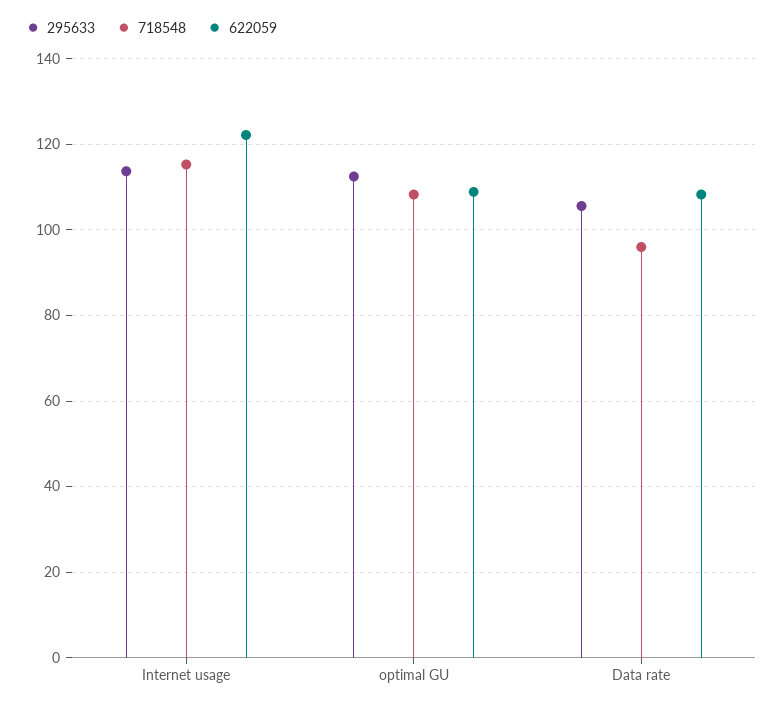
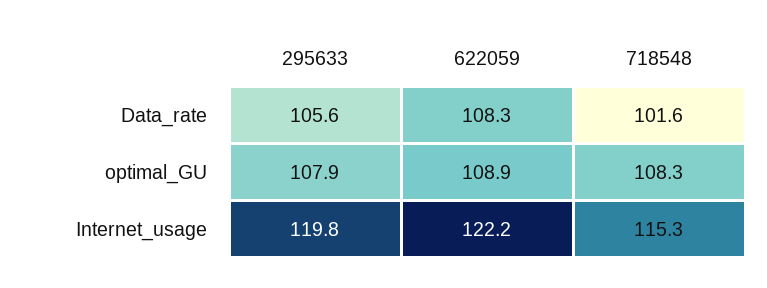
295633, Internet usage: 114 -> 119.8
295633, optimal GU: 112 -> 107.9
718548, Data rate: 96 -> 101.6

